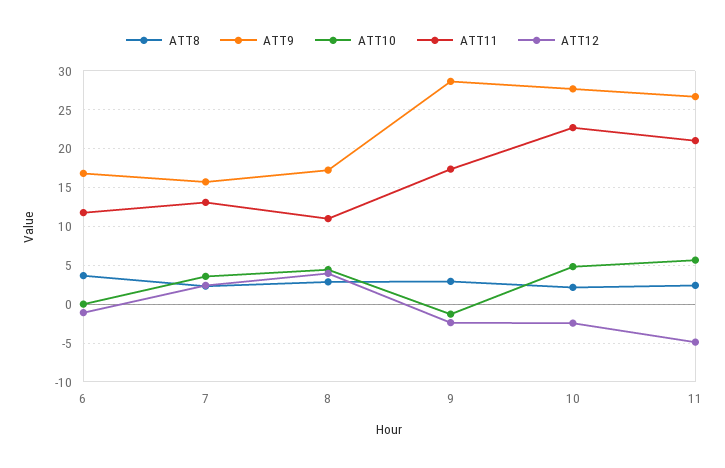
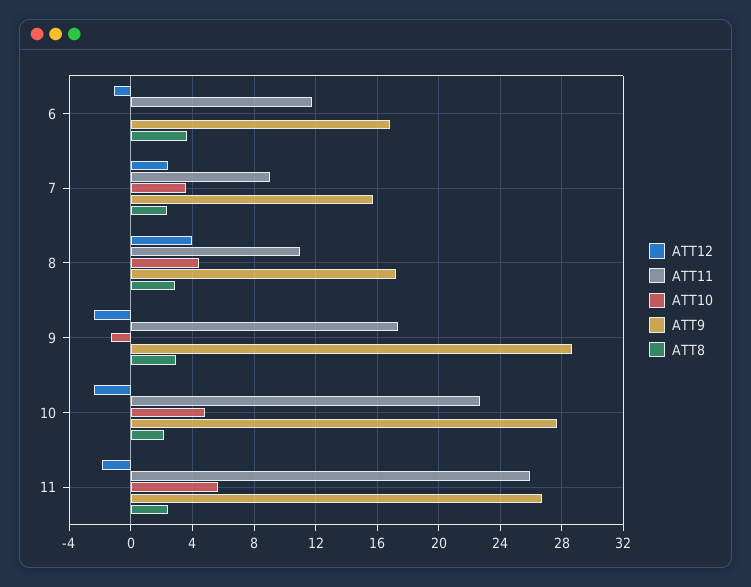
ATT11, 7: 13 -> 9
ATT11, 11: 21 -> 26
ATT12, 11: -5 -> -2

